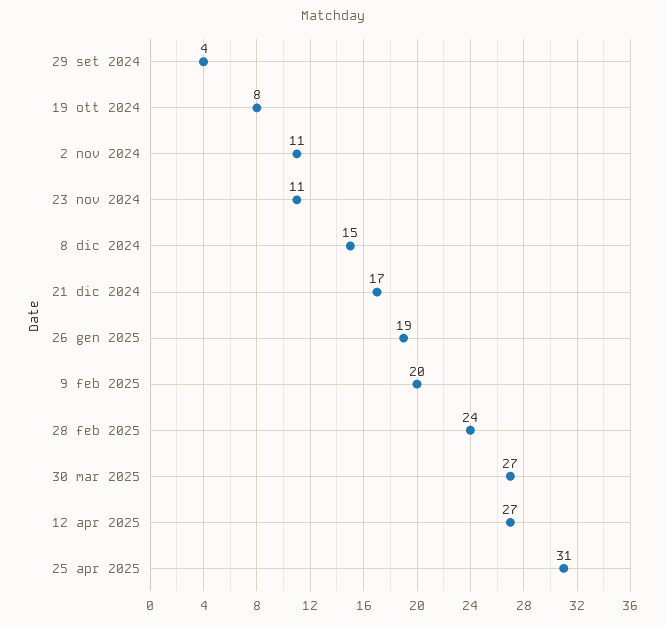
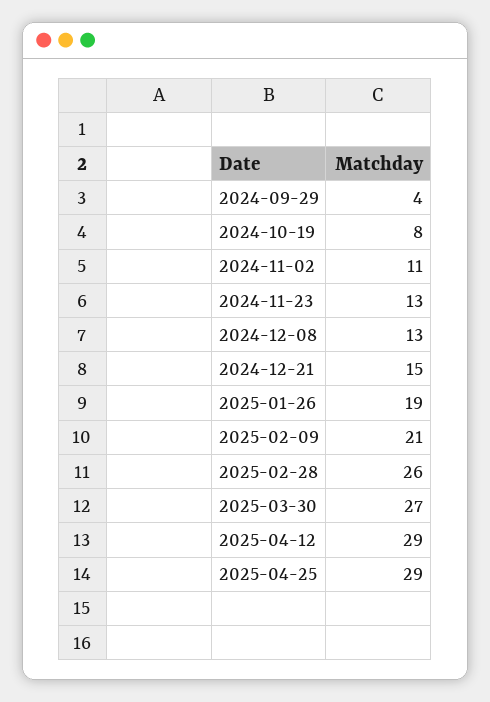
23 nov 2024: 11 -> 13
8 dic 2024: 15 -> 13
21 dic 2024: 17 -> 15
9 feb 2025: 20 -> 21
28 feb 2025: 24 -> 26
12 apr 2025: 27 -> 29
25 apr 2025: 31 -> 29

